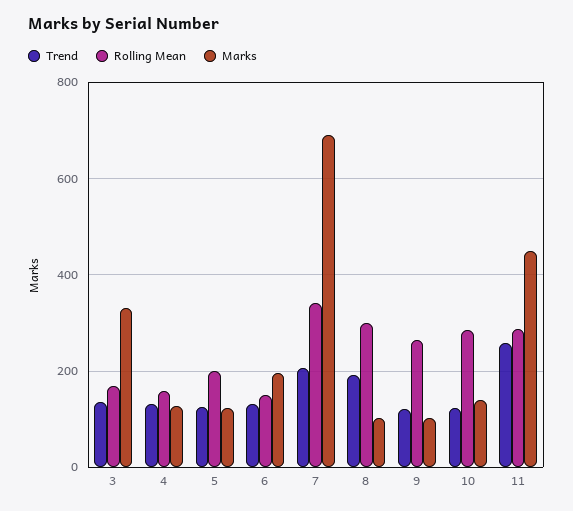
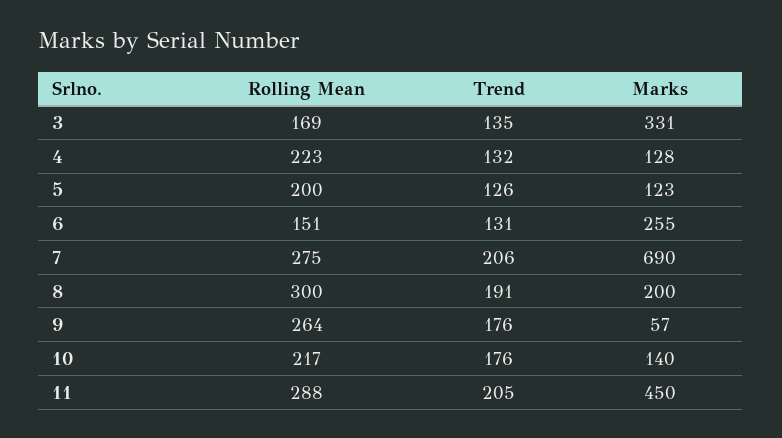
Rolling Mean, 4: 160 -> 223
Marks, 6: 200 -> 255
Rolling Mean, 7: 340 -> 275
Marks, 8: 100 -> 200
Trend, 9: 120 -> 176
Marks, 9: 100 -> 57
Trend, 10: 120 -> 176
Rolling Mean, 10: 280 -> 217
Trend, 11: 260 -> 205

